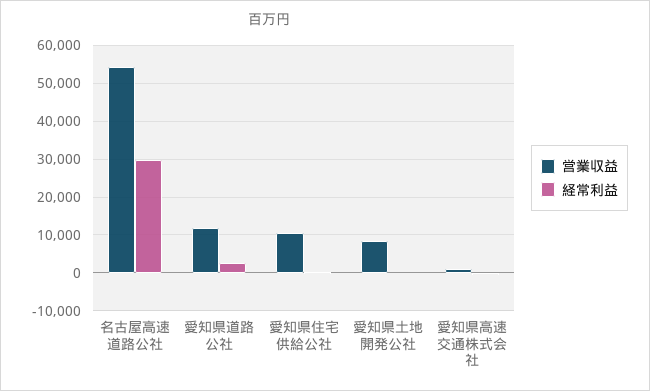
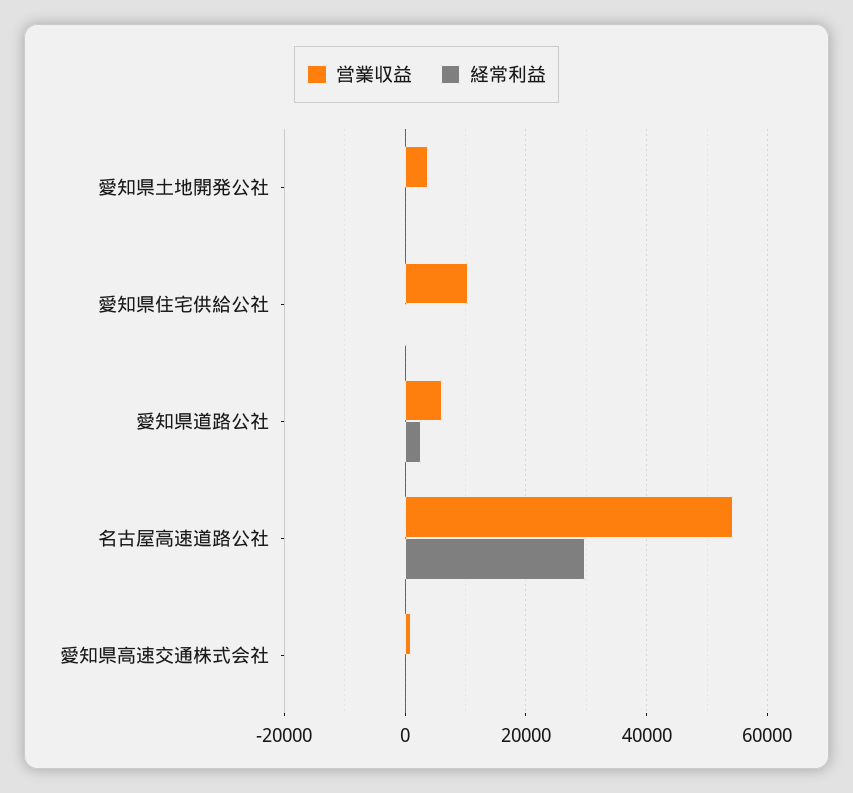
営業収益, 愛知県道路公社: 12000 -> 6000
営業収益, 愛知県土地開発公社: 8000 -> 4000

